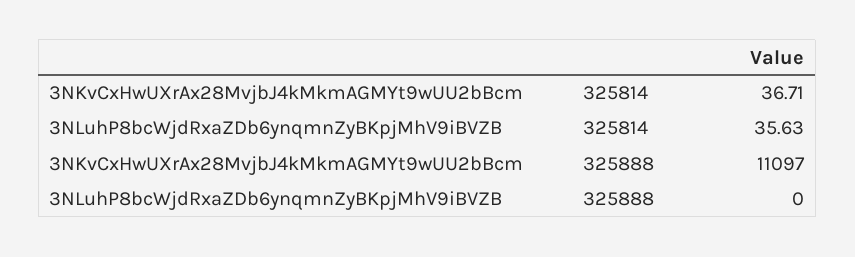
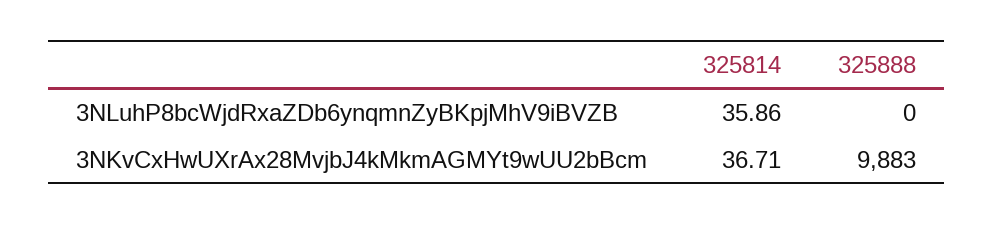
3NLuhP8bcWjdRxaZDb6ynqmnZyBKpjMhV9iBVZB, 325814: 35.63 -> 35.86
3NKvCxHwUXrAx28MvjbJ4kMkmAGMYt9wUU2bBcm, 325888: 11097 -> 9883

